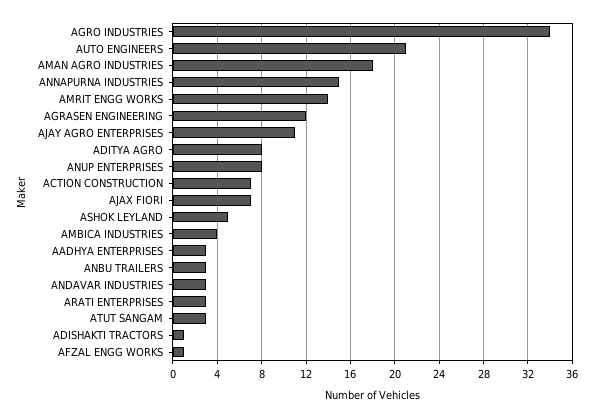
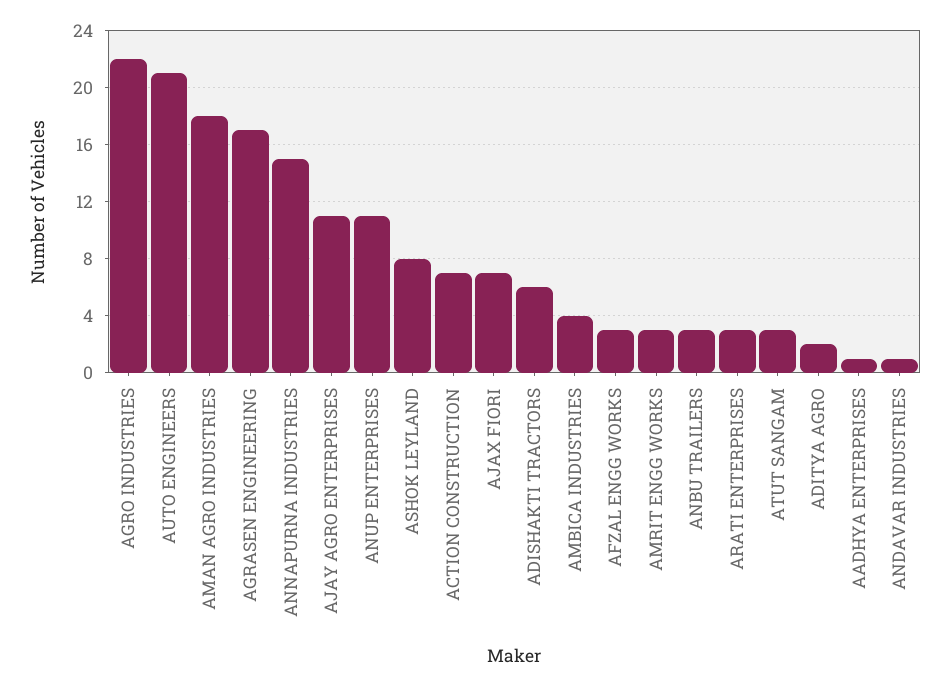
AGRO INDUSTRIES: 34 -> 22
AMRIT ENGG WORKS: 14 -> 3
AGRASEN ENGINEERING: 12 -> 17
ADITYA AGRO: 8 -> 2
ANUP ENTERPRISES: 8 -> 11
ASHOK LEYLAND: 5 -> 8
AADHYA ENTERPRISES: 3 -> 1
ANDAVAR INDUSTRIES: 3 -> 1
ADISHAKTI TRACTORS: 1 -> 6
AFZAL ENGG WORKS: 1 -> 3

